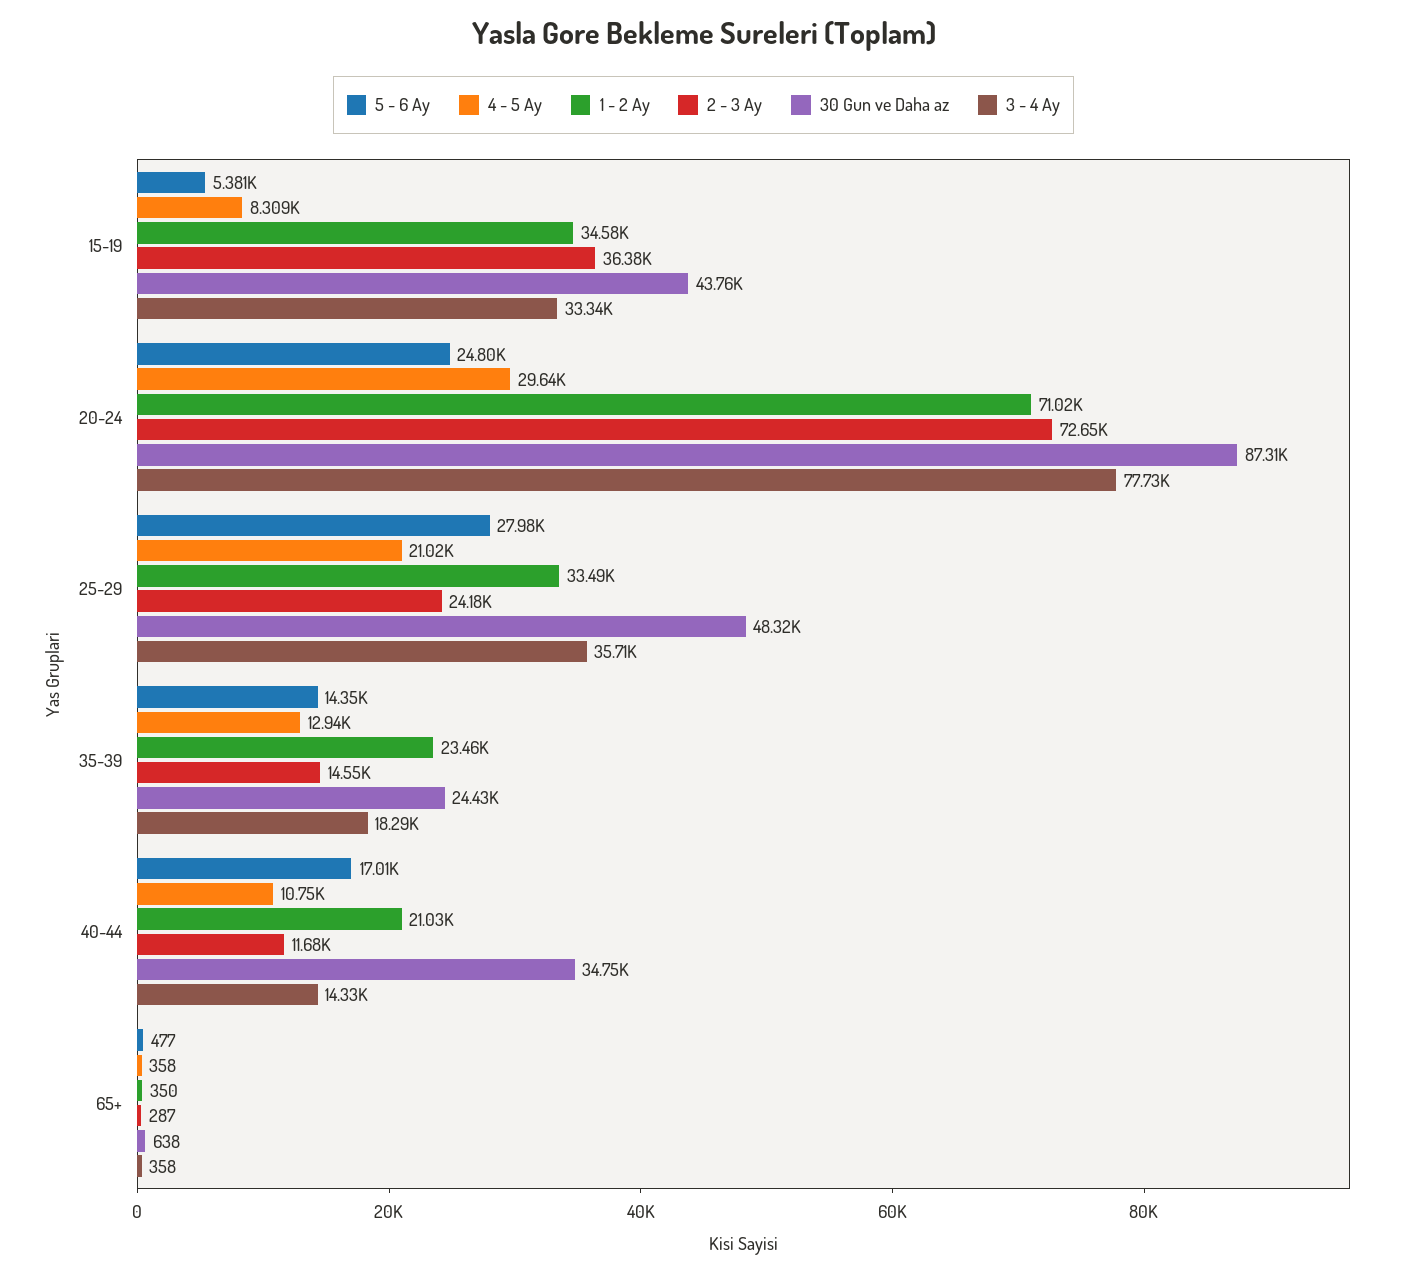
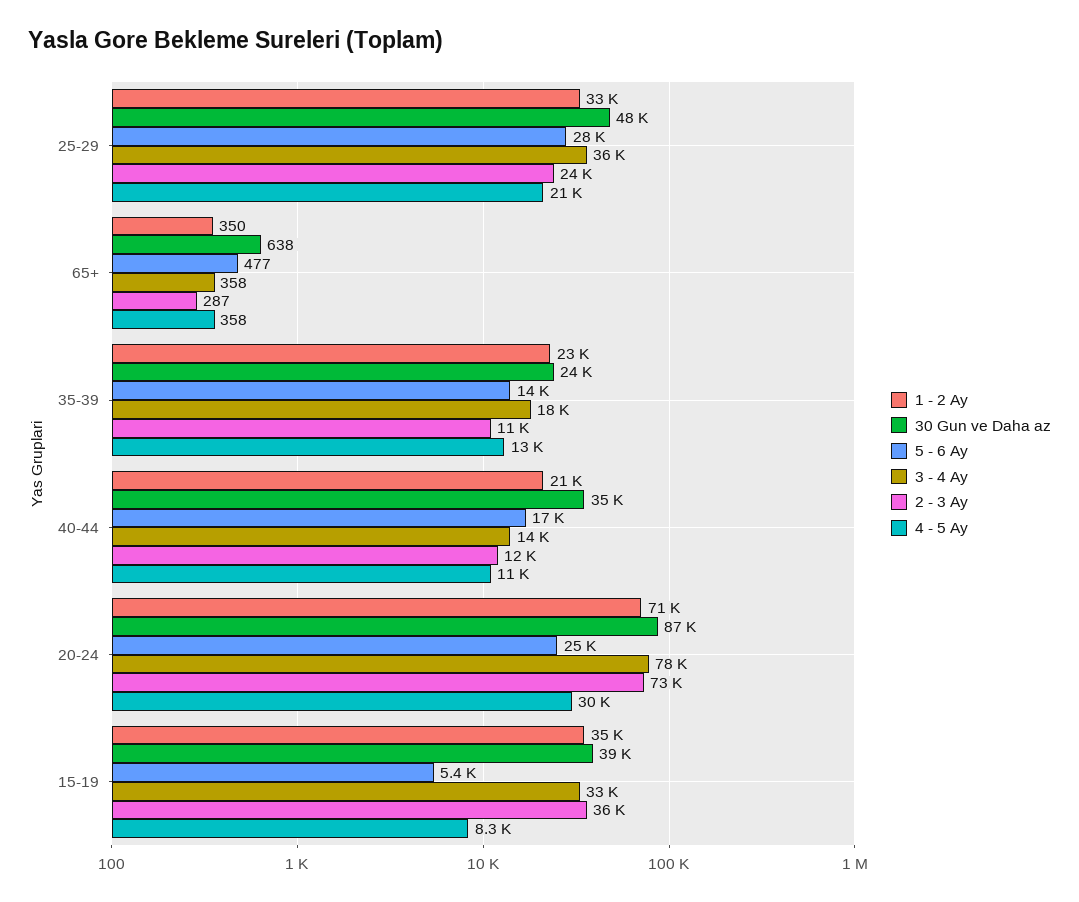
30 Gun ve Daha az, 15-19: 43760 -> 39000
2 - 3 Ay, 35-39: 14550 -> 11000

